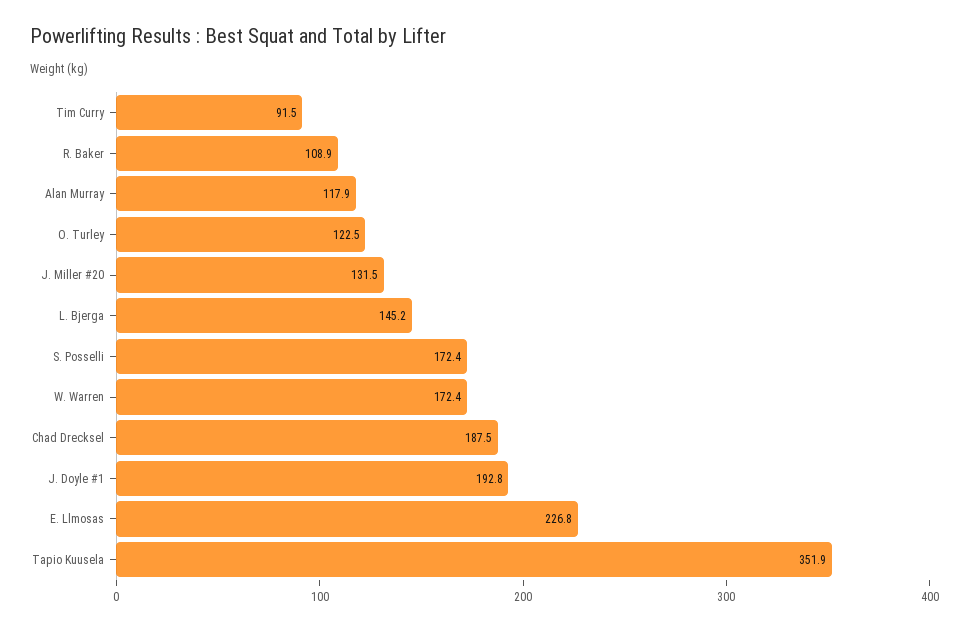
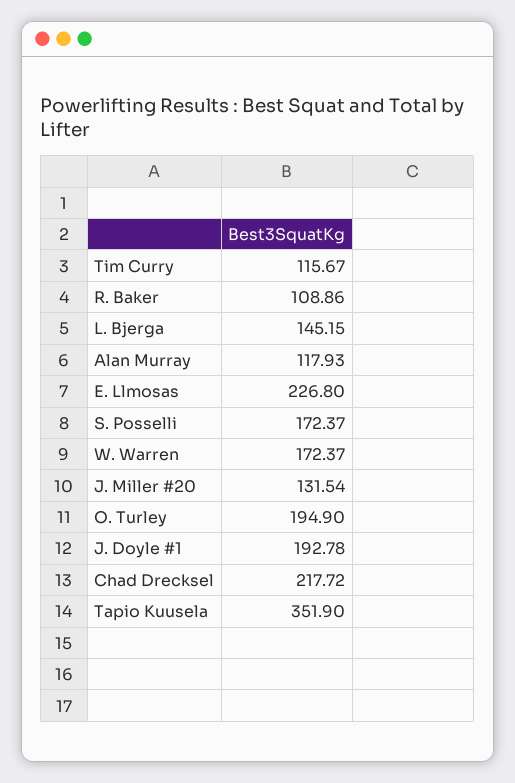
Tim Curry: 91.5 -> 115.67
O. Turley: 122.5 -> 194.9
Chad Drecksel: 187.5 -> 217.72

